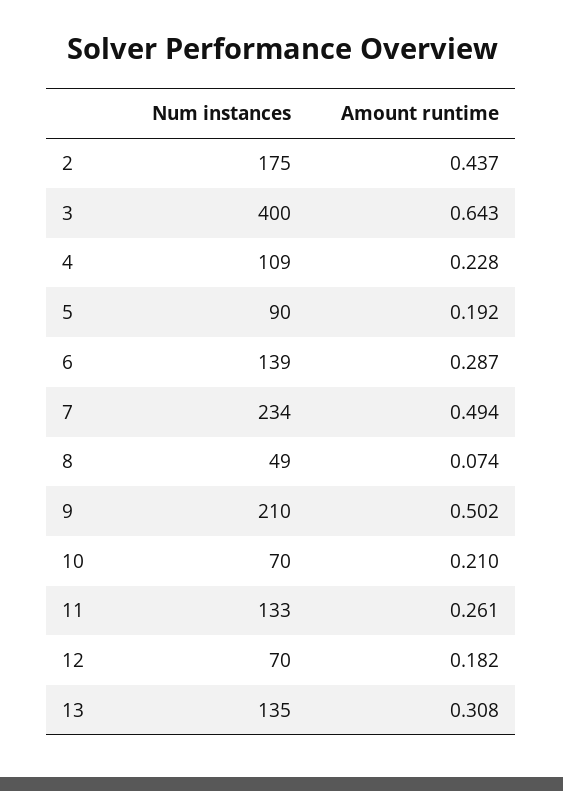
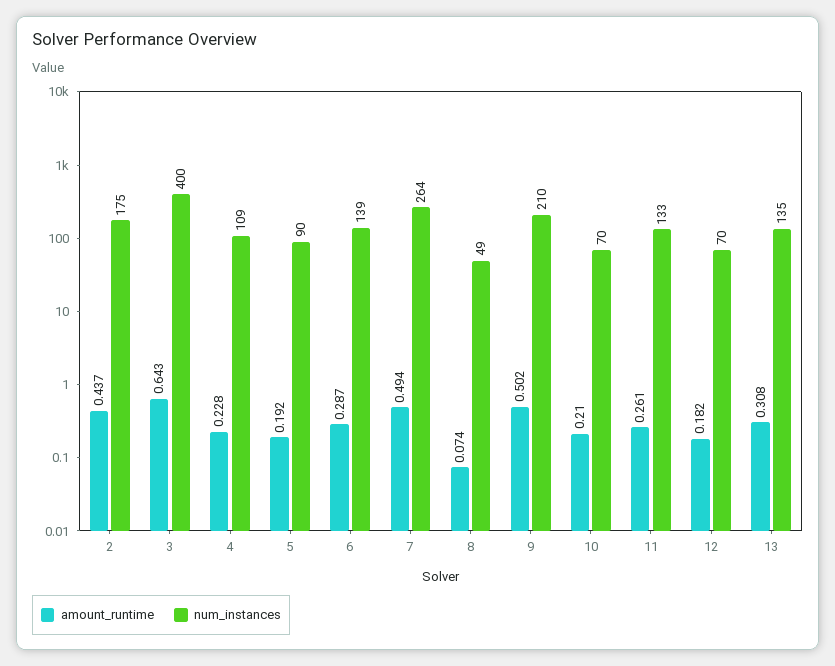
Num instances, 7: 234 -> 264

